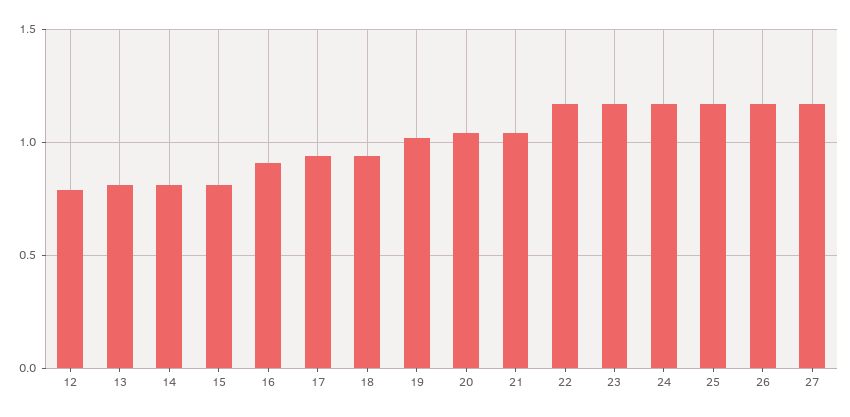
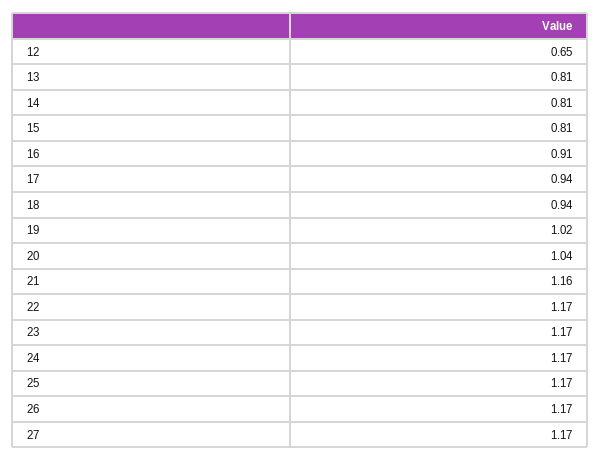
12: 0.8 -> 0.65
21: 1.05 -> 1.16

